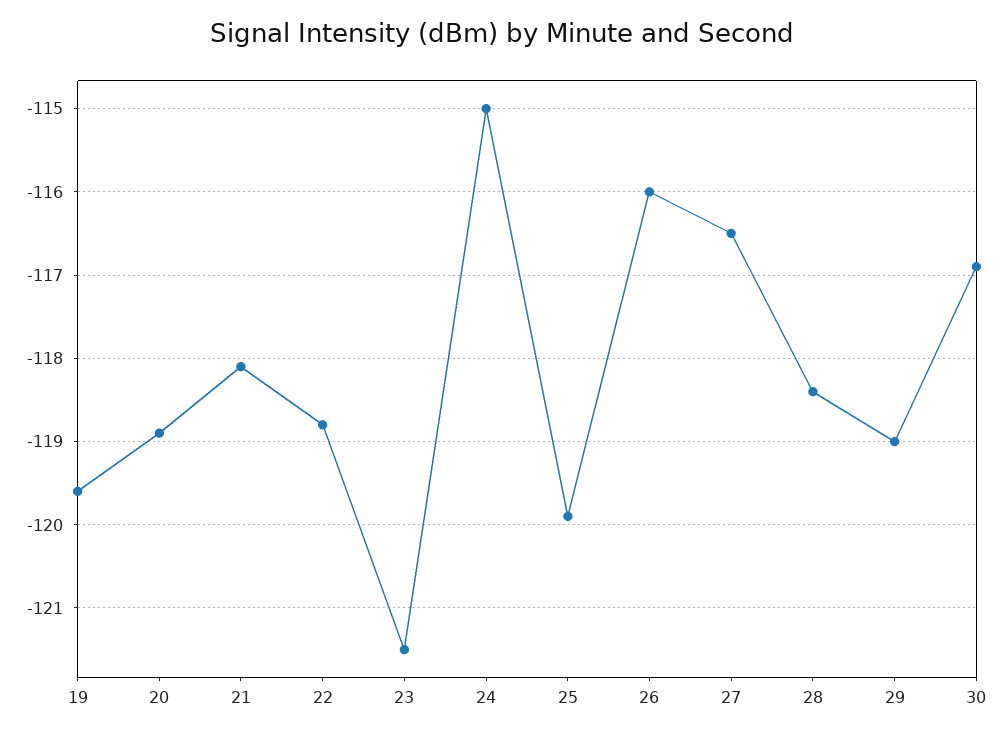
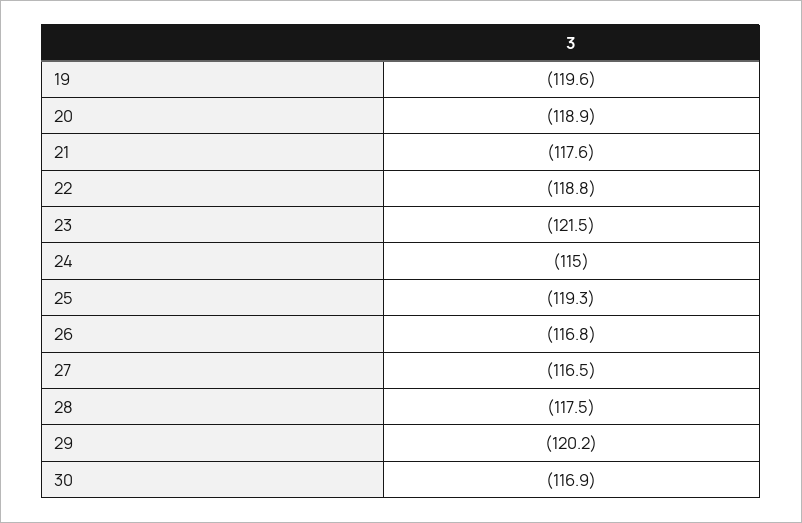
21: -118.1 -> -117.6
25: -119.9 -> -119.3
26: -116 -> -116.8
28: -118.4 -> -117.5
29: -119 -> -120.2

